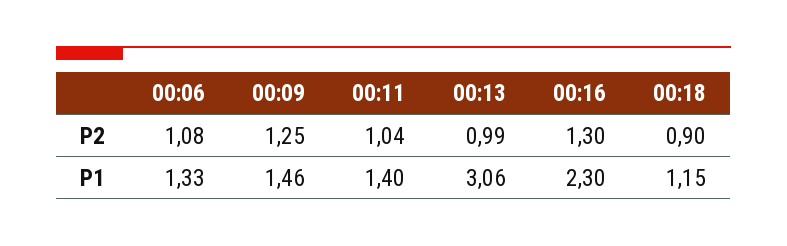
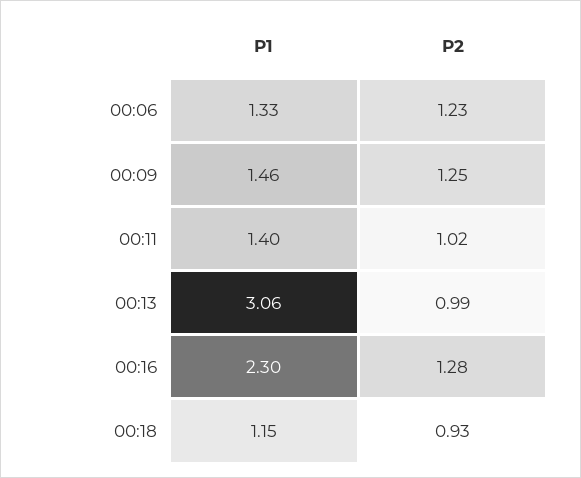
00:06, P2: 1.08 -> 1.23
00:11, P2: 1.04 -> 1.02
00:16, P2: 1.3 -> 1.28
00:18, P2: 0.9 -> 0.93

